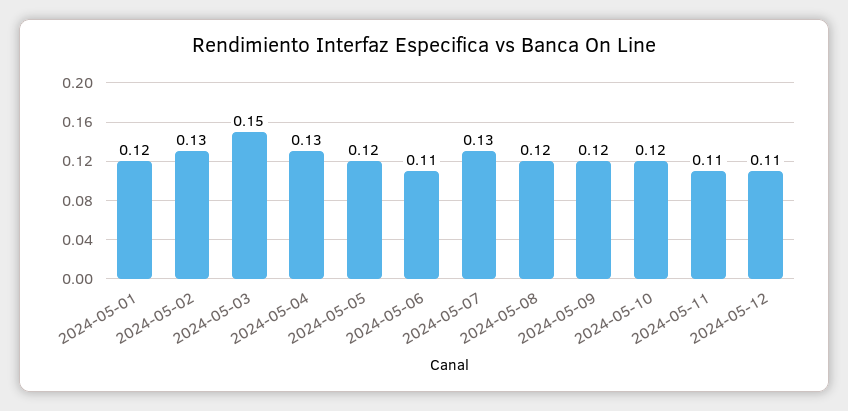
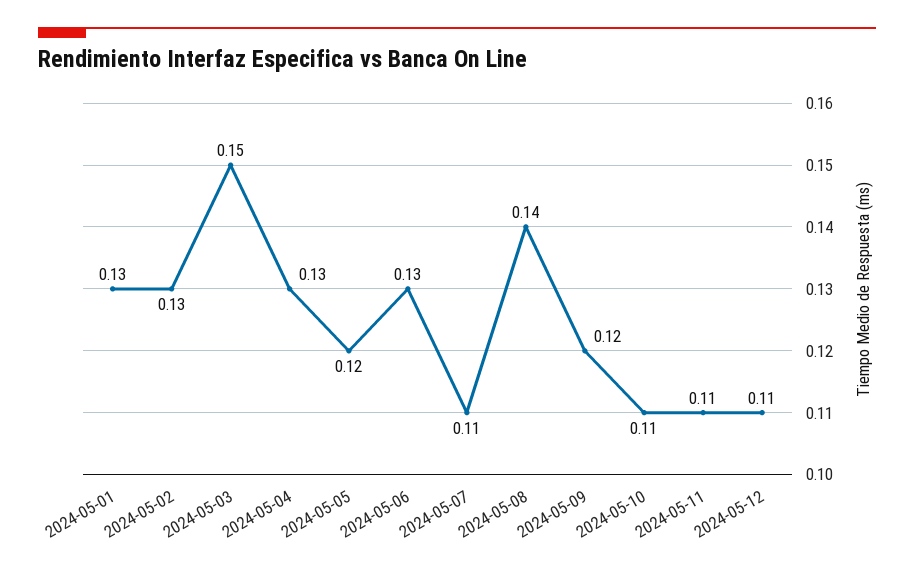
2024-05-01: 0.12 -> 0.13
2024-05-06: 0.11 -> 0.13
2024-05-07: 0.13 -> 0.11
2024-05-08: 0.12 -> 0.14
2024-05-10: 0.12 -> 0.11

